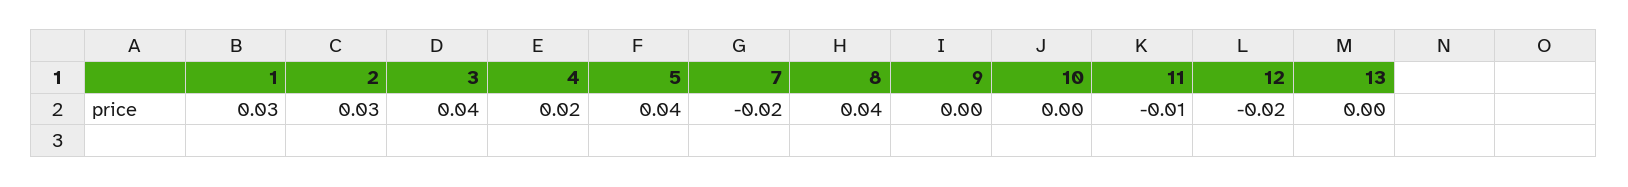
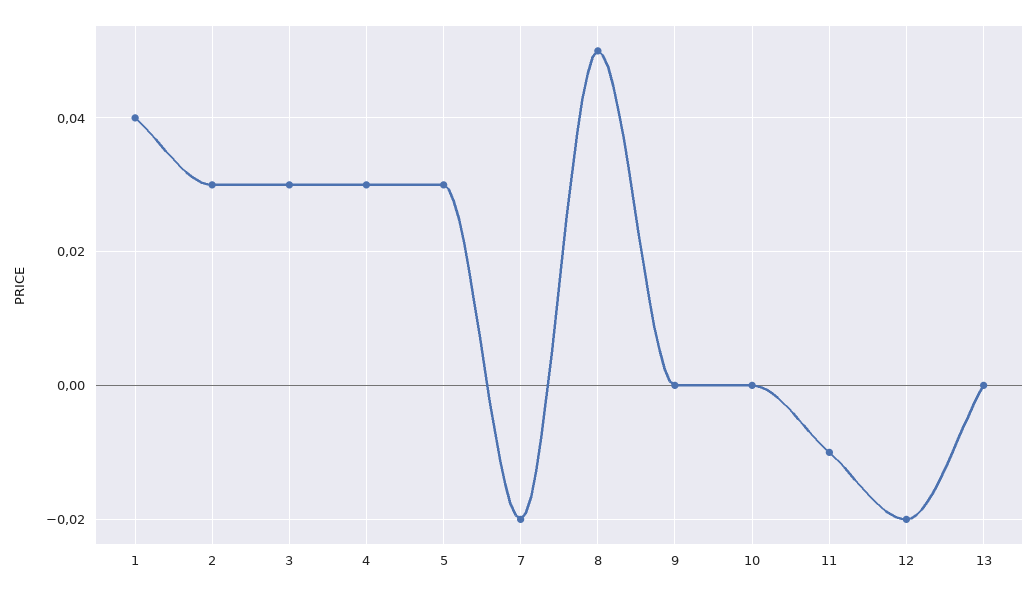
1: 0.03 -> 0.04
3: 0.04 -> 0.03
4: 0.02 -> 0.03
5: 0.04 -> 0.03
8: 0.04 -> 0.05

